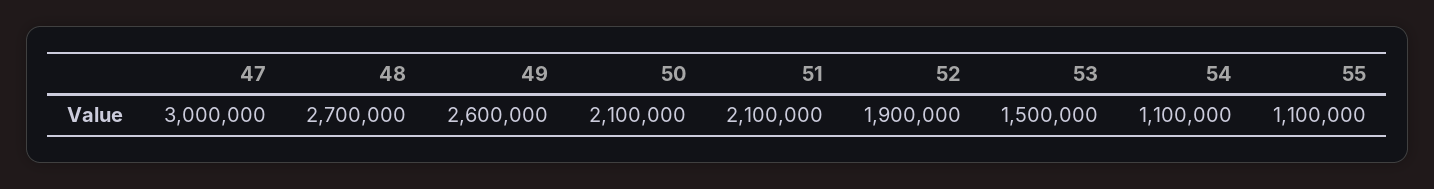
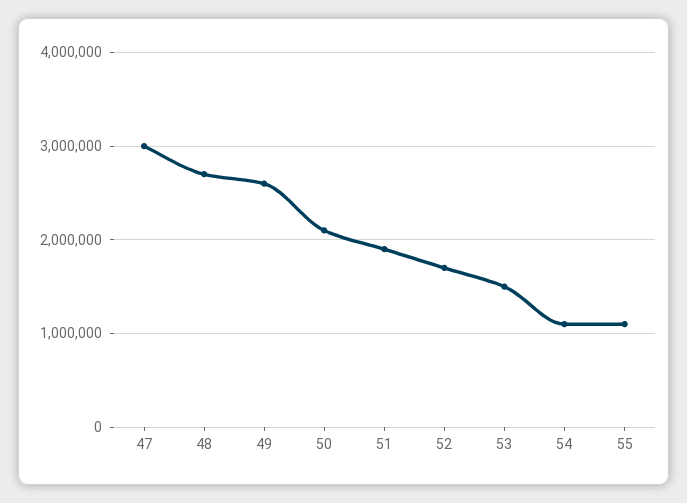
51: 2100000 -> 1900000
52: 1900000 -> 1700000

